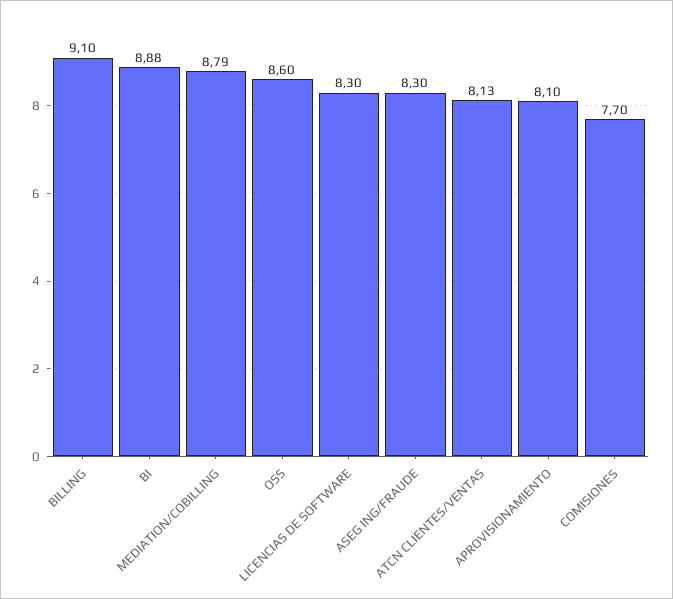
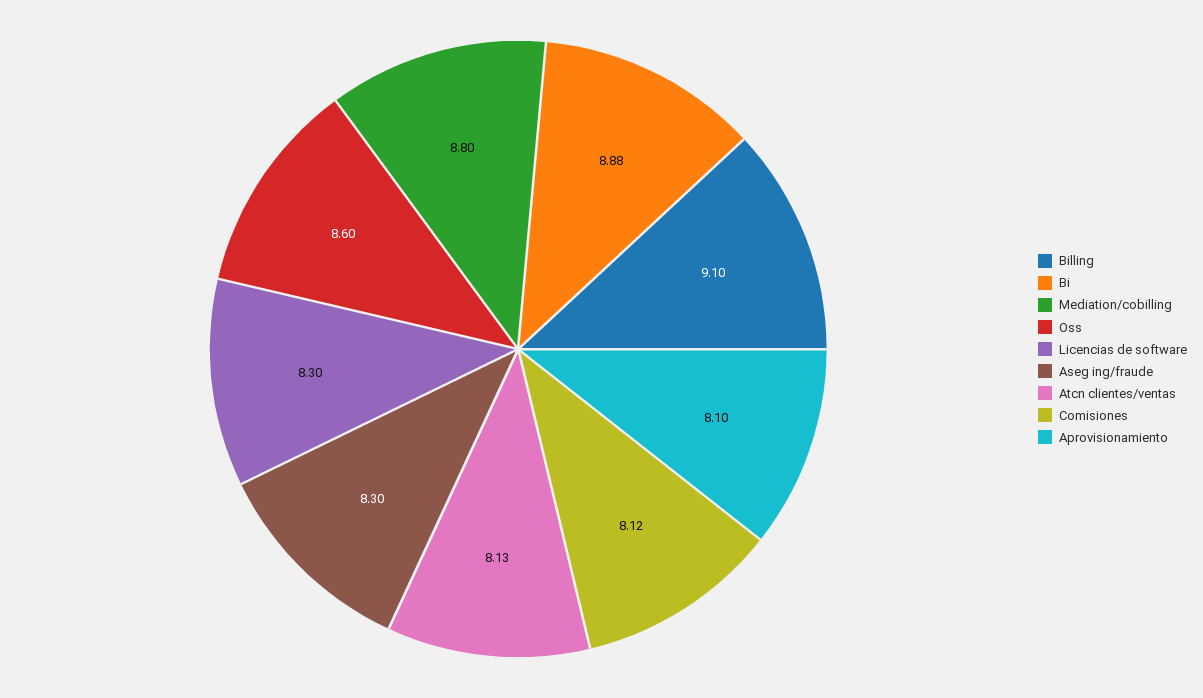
MEDIATION/COBILLING: 8.79 -> 8.8
COMISIONES: 7.7 -> 8.12

